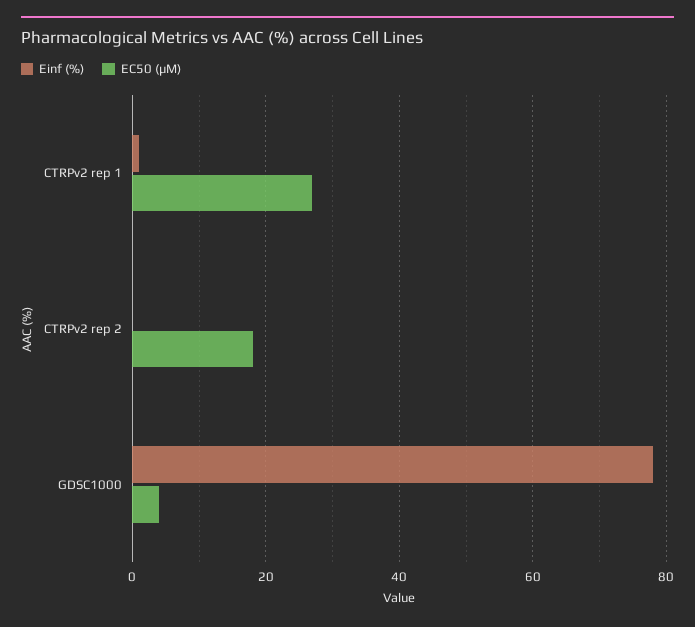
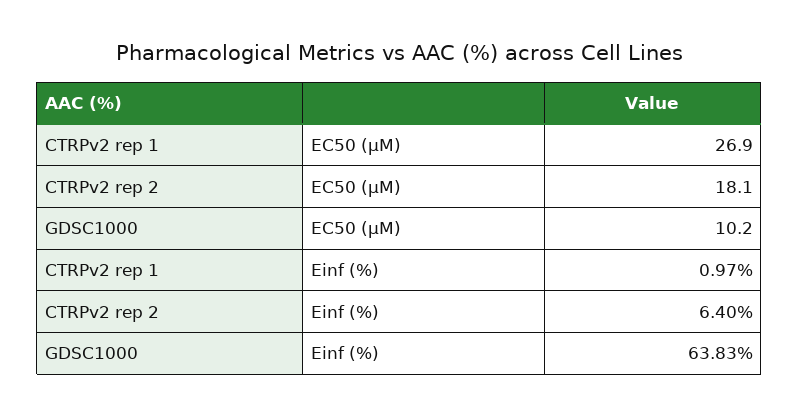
Einf (%), CTRPv2 rep 2: 0 -> 6.4
Einf (%), GDSC1000: 78 -> 63.83
EC50 (µM), GDSC1000: 4 -> 10.2

